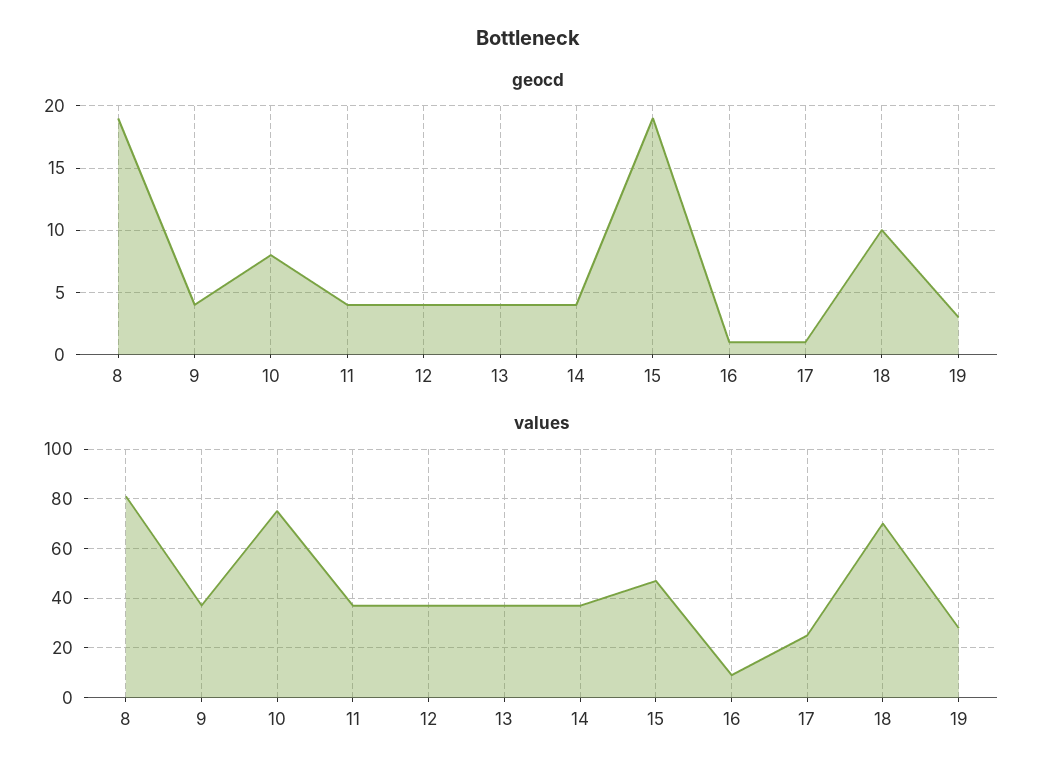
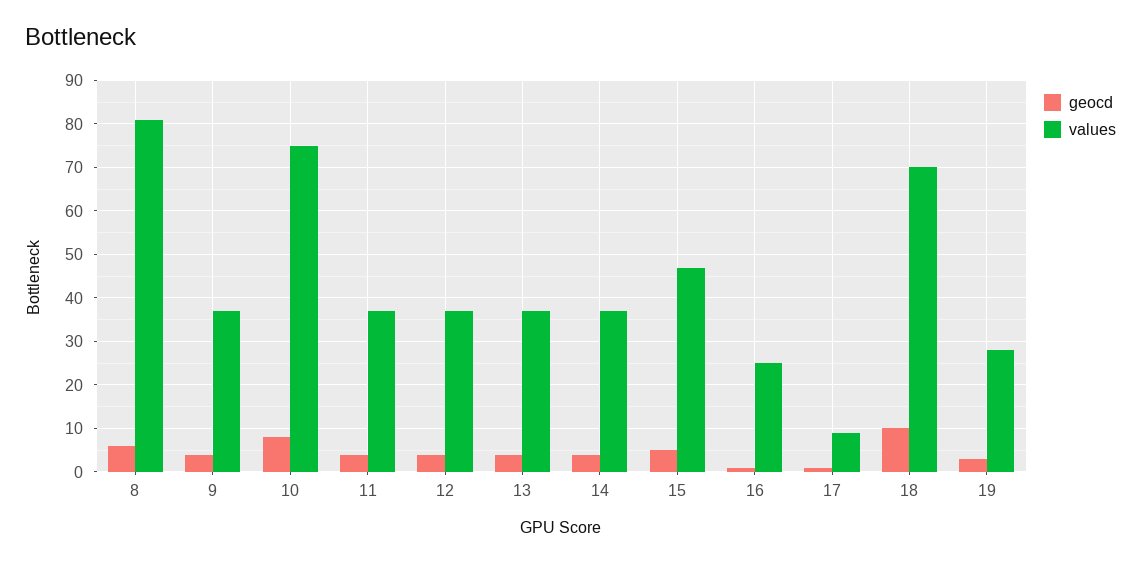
geocd, 8: 19 -> 5
geocd, 15: 19 -> 5
values, 16: 10 -> 25
values, 17: 25 -> 10

